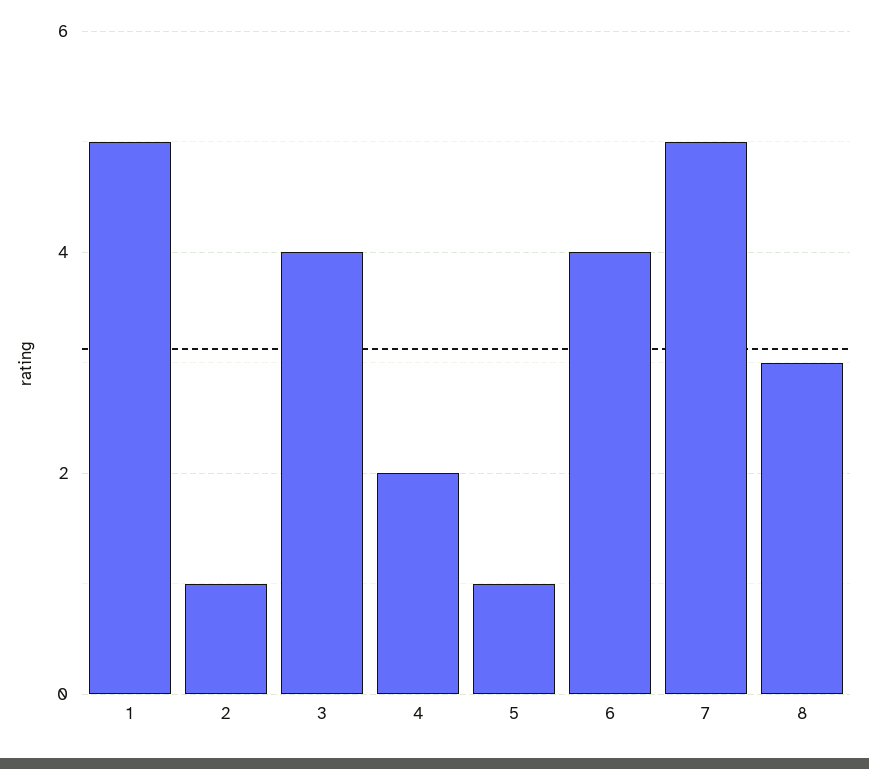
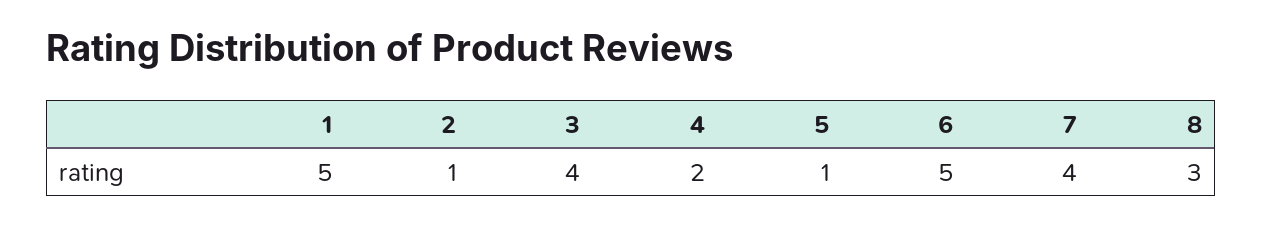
6: 4 -> 5
7: 5 -> 4

